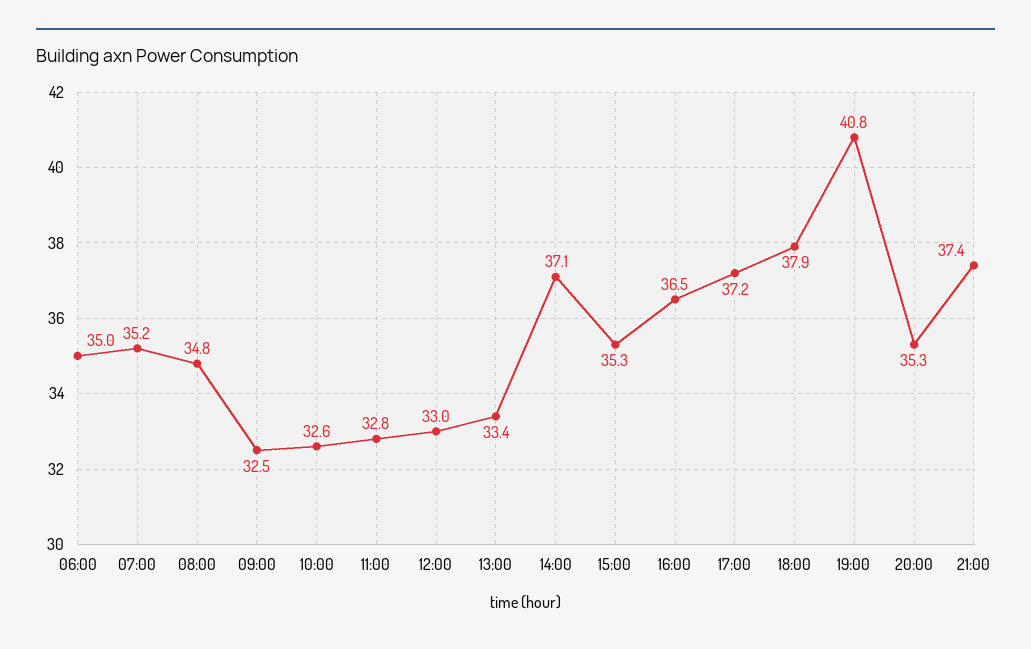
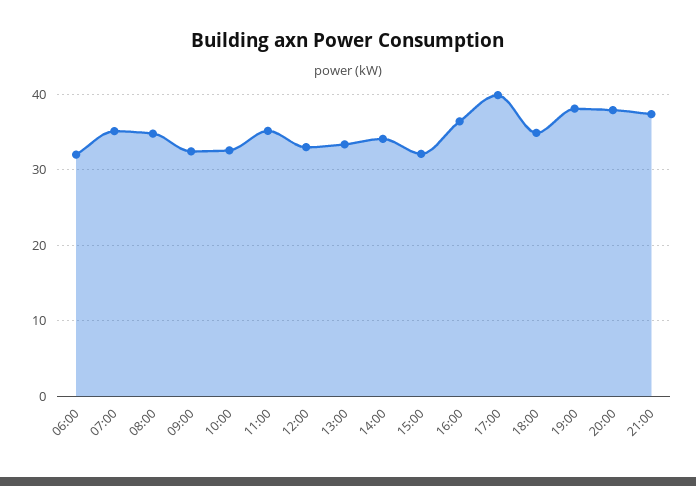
06:00: 35 -> 32
11:00: 32.8 -> 35
14:00: 37.1 -> 34
15:00: 35.3 -> 32
17:00: 37.2 -> 40
18:00: 37.9 -> 35
19:00: 40.8 -> 38
20:00: 35.3 -> 38

